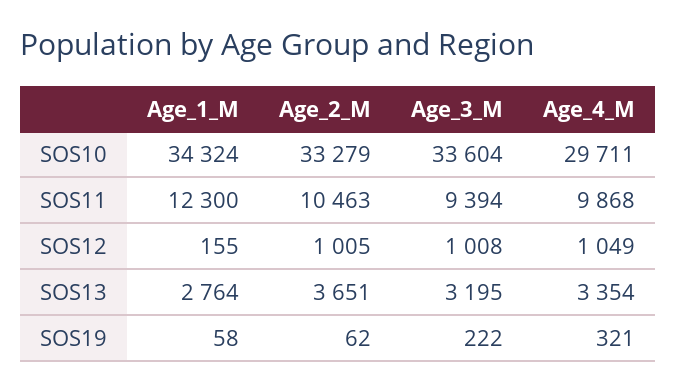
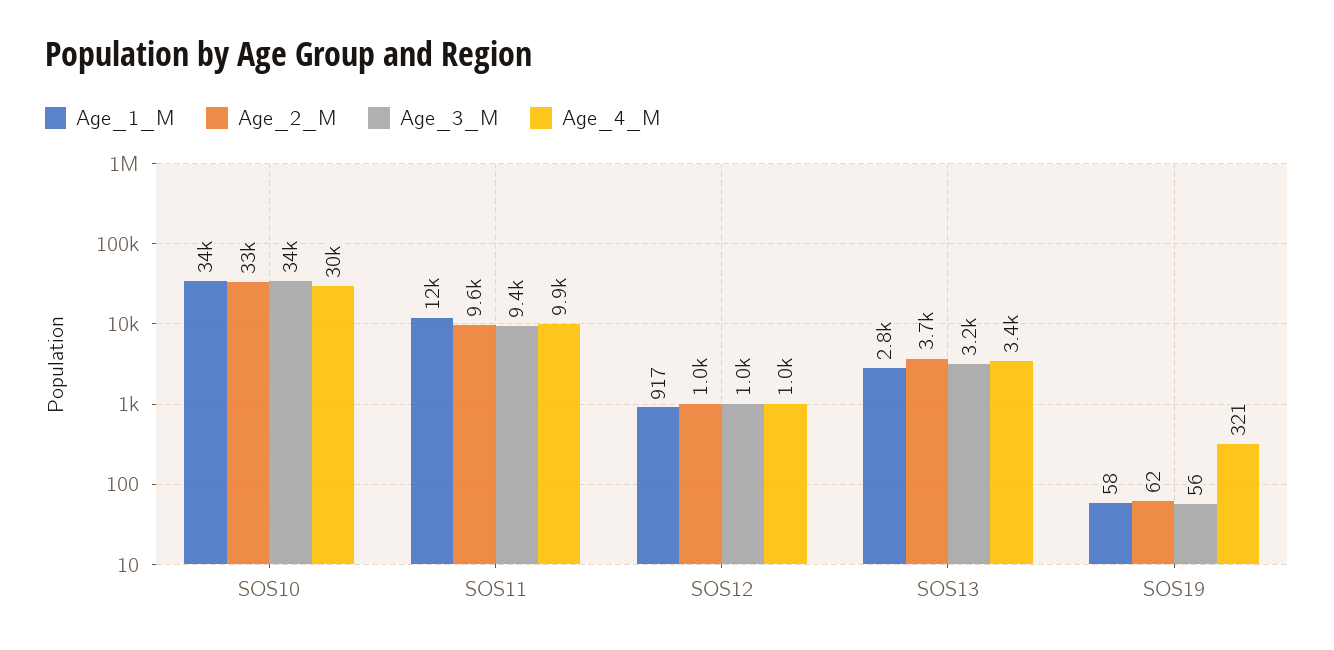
Age_2_M, SOS11: 10463 -> 9600
Age_1_M, SOS12: 155 -> 917
Age_3_M, SOS19: 222 -> 56

